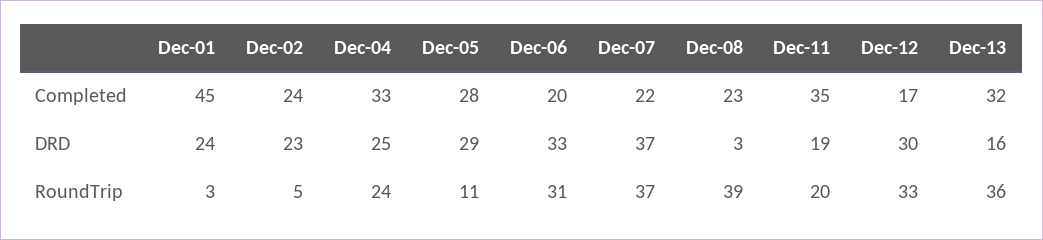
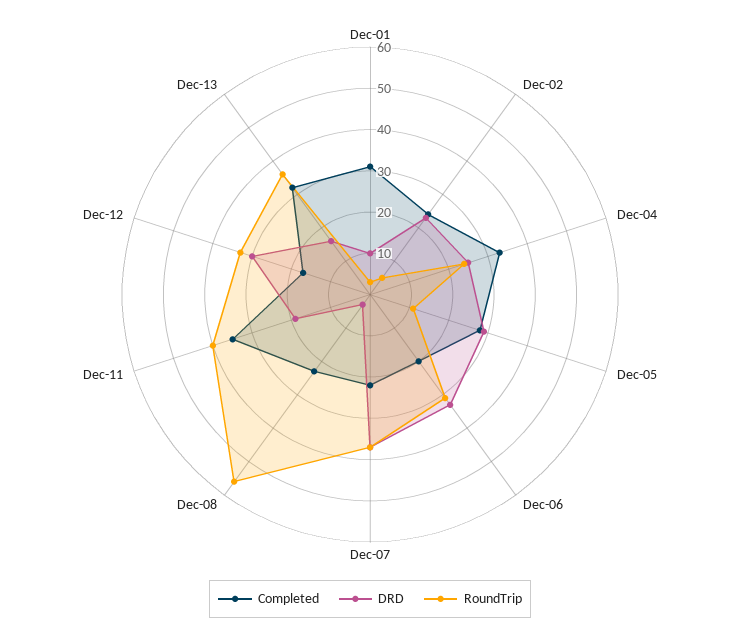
Completed, Dec-01: 45 -> 30
DRD, Dec-01: 24 -> 10
RoundTrip, Dec-08: 39 -> 55
RoundTrip, Dec-11: 20 -> 40

